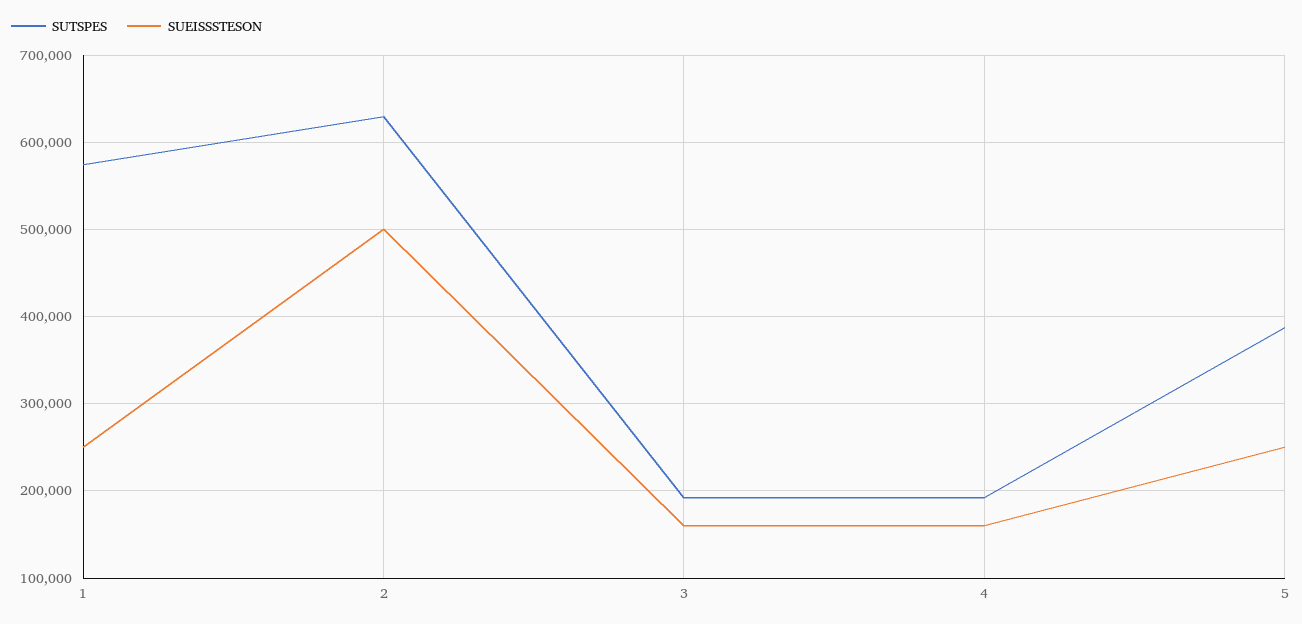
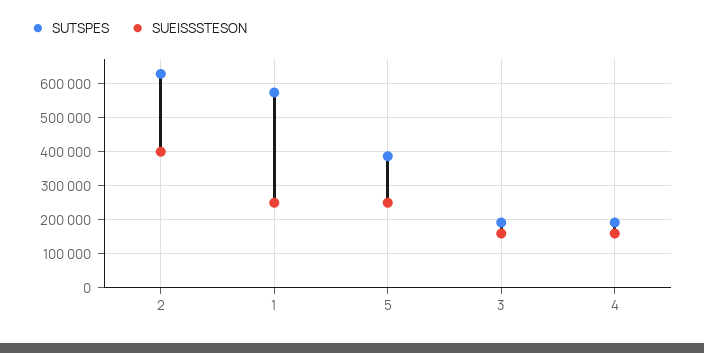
SUEISSSTESON, 2: 500000 -> 400000

